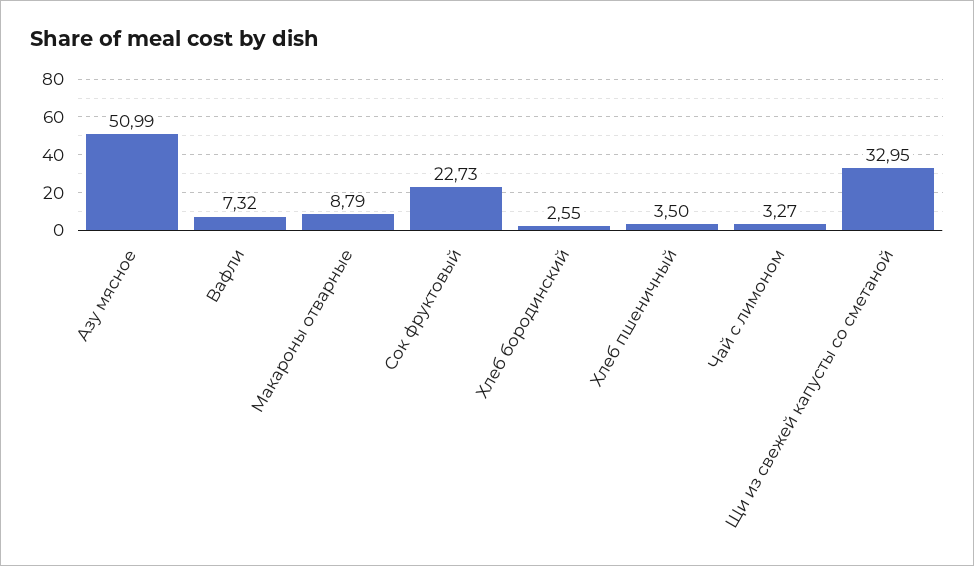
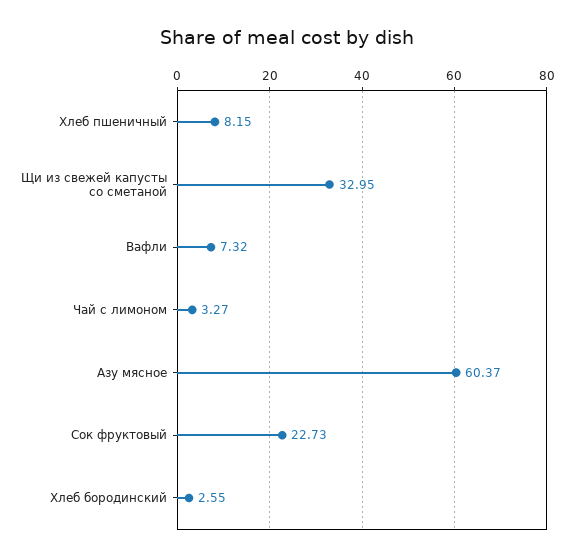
Азу мясное: 50.99 -> 60.37
Макароны отварные: 8.79 -> none
Хлеб пшеничный: 3.5 -> 8.15

